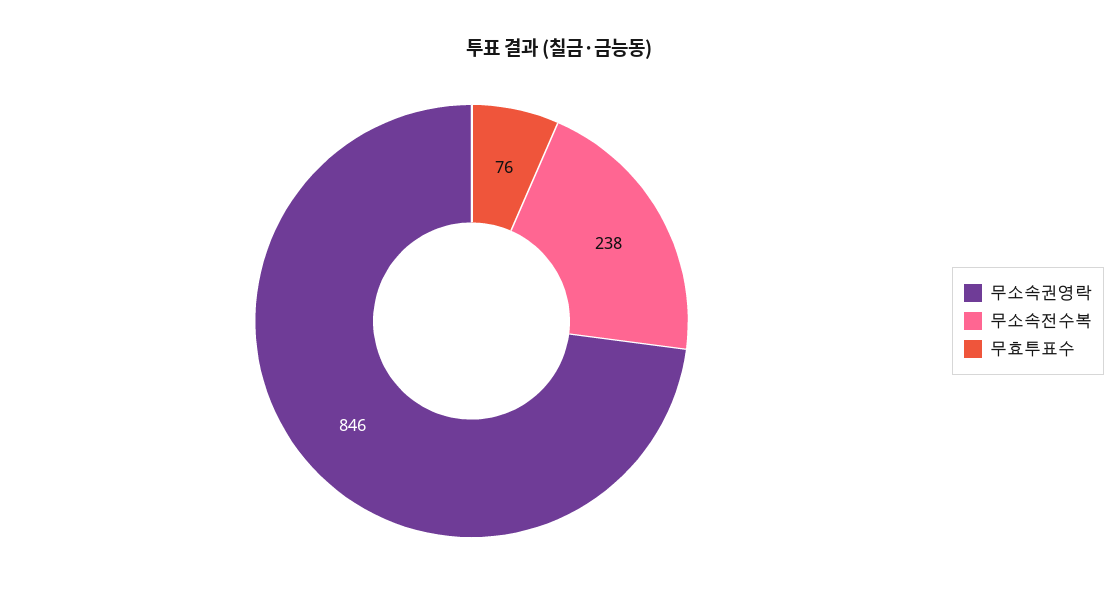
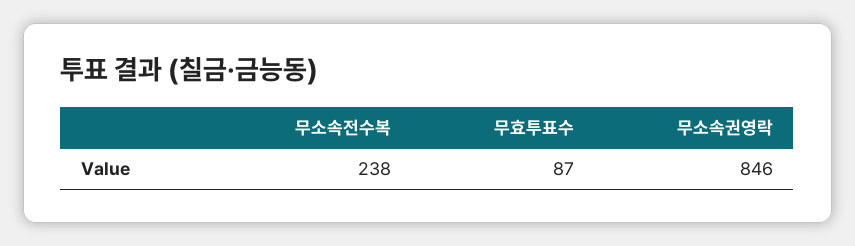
무효투표수: 76 -> 87

